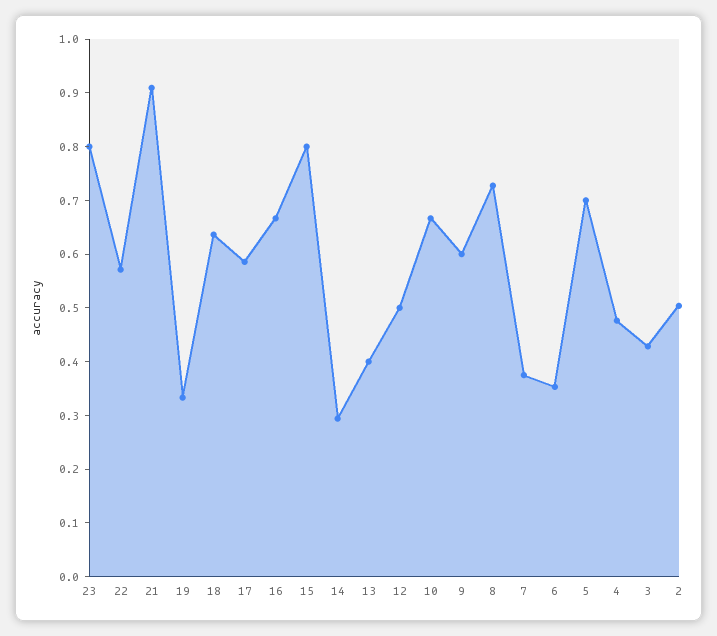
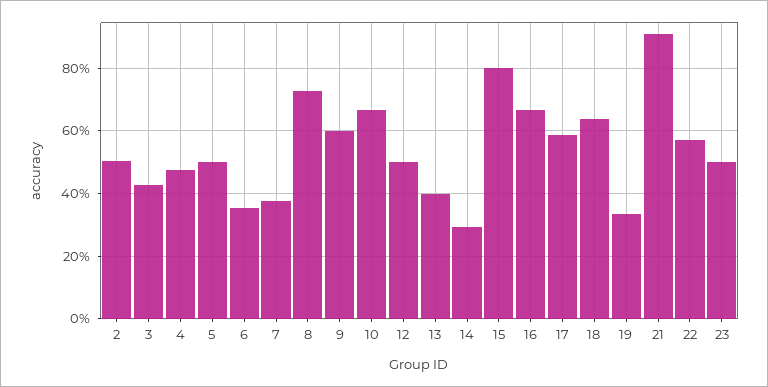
23: 0.8 -> 0.5
5: 0.7 -> 0.5

